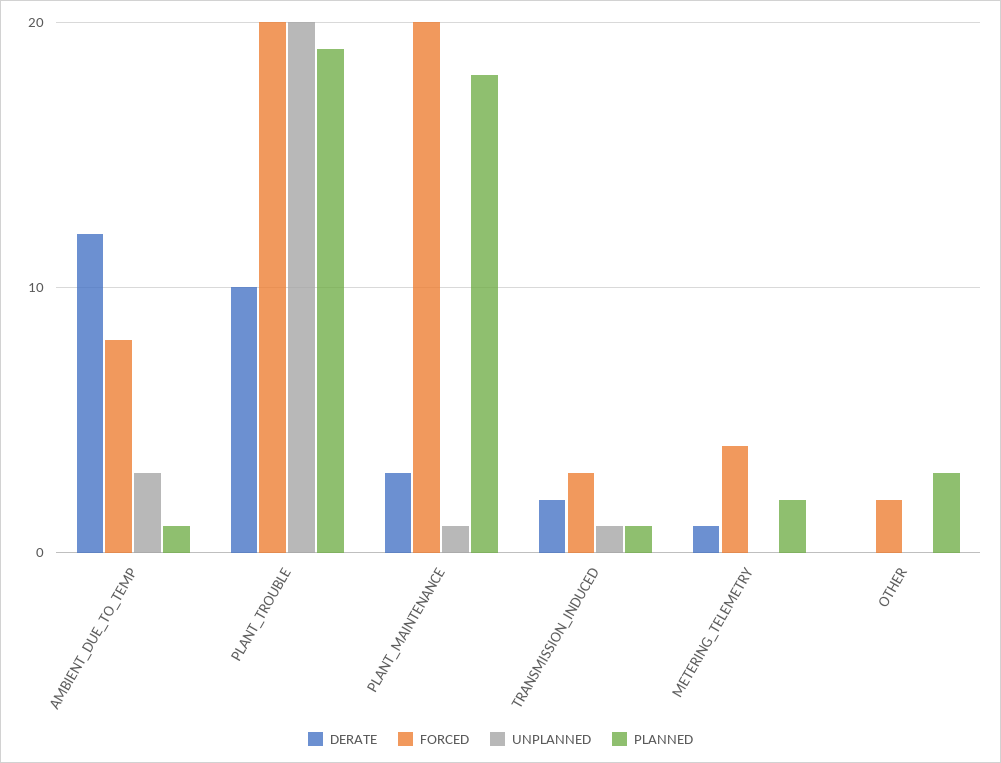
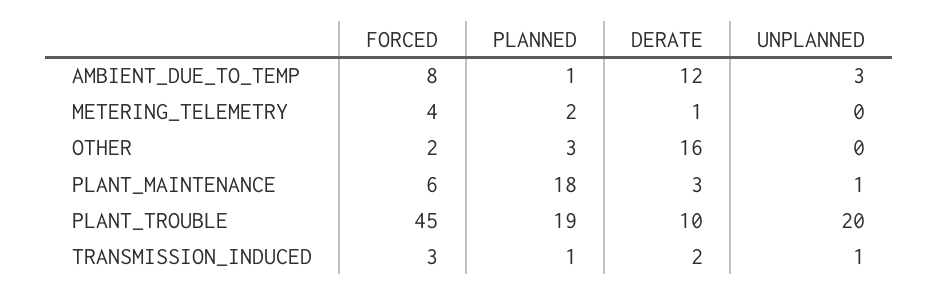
FORCED, PLANT_TROUBLE: 20 -> 45
FORCED, PLANT_MAINTENANCE: 20 -> 6
DERATE, OTHER: 0 -> 16

